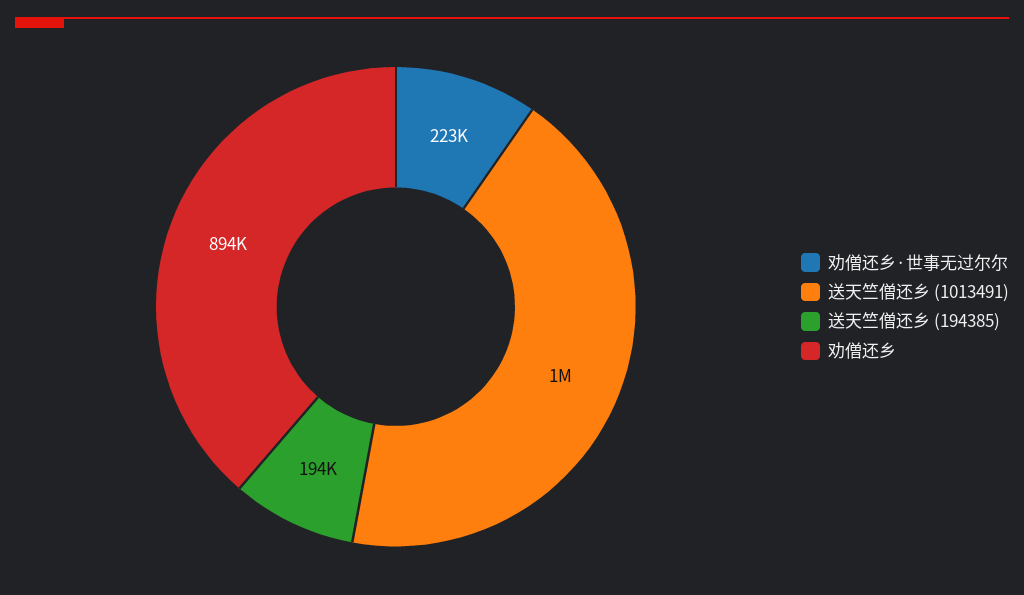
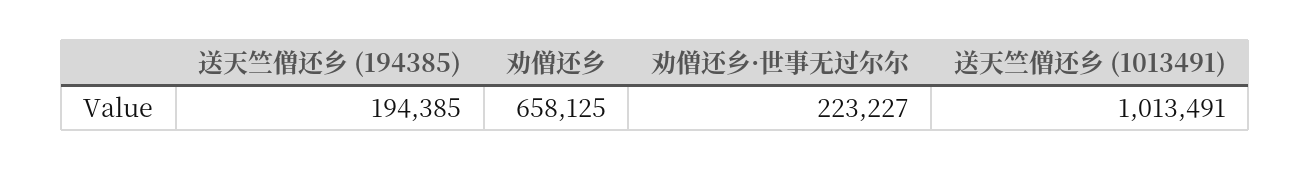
劝僧还乡: 894000 -> 658125

